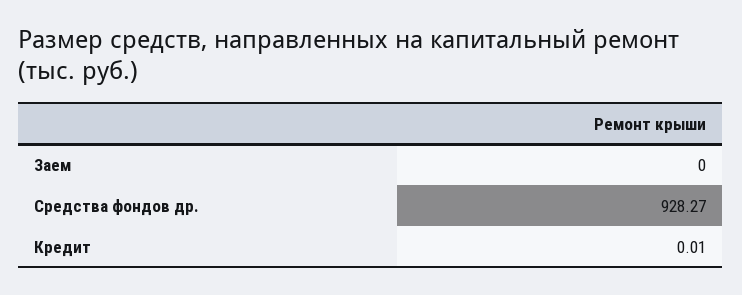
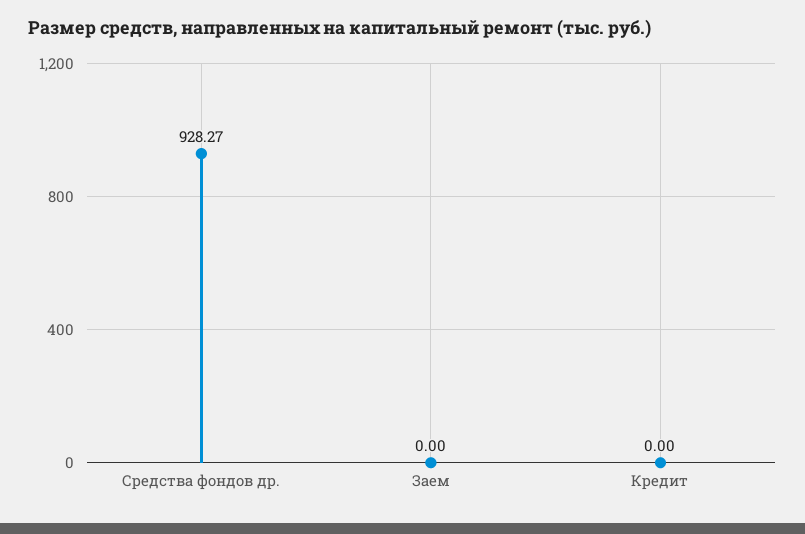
Кредит: 0.01 -> 0

